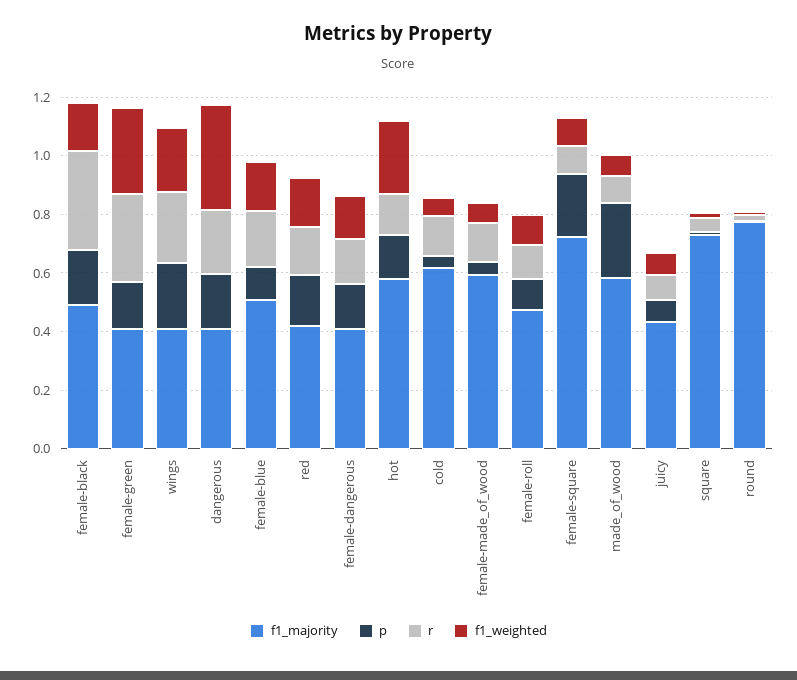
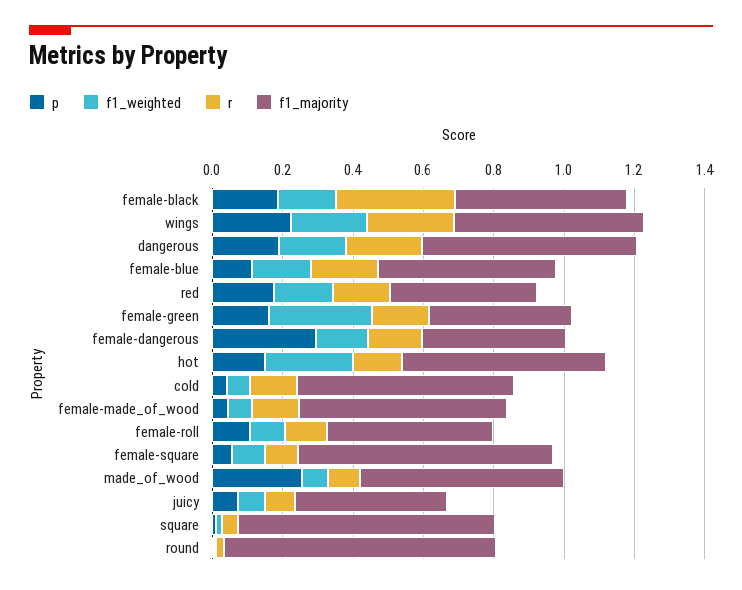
r, female-green: 0.3 -> 0.15
f1_majority, wings: 0.4 -> 0.55
f1_majority, dangerous: 0.4 -> 0.6
f1_weighted, dangerous: 0.35 -> 0.2
p, female-dangerous: 0.15 -> 0.3
p, female-square: 0.2 -> 0.05

